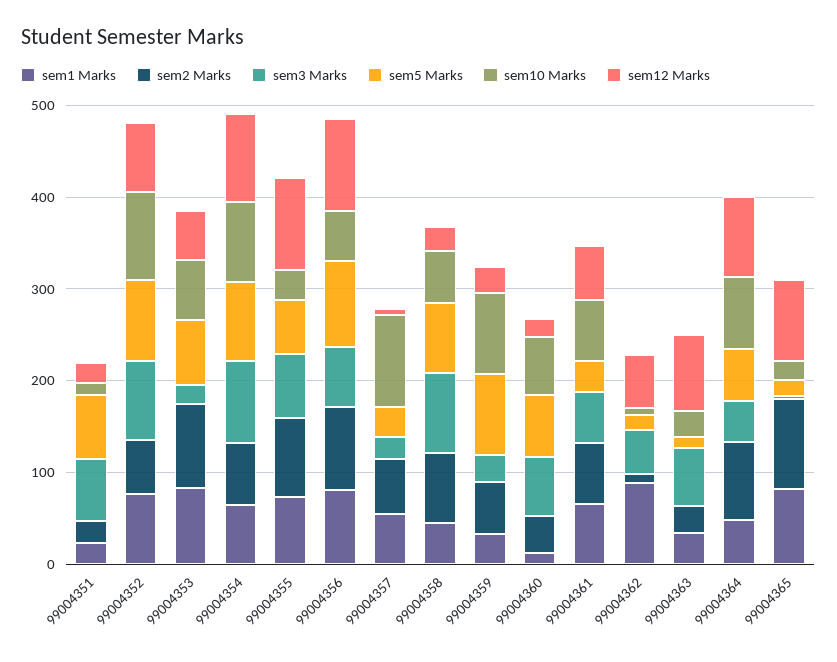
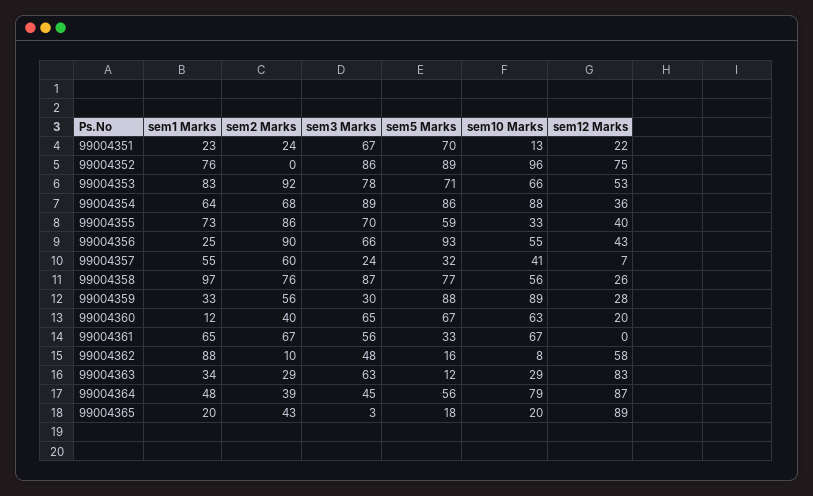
sem2 Marks, 99004352: 60 -> 0
sem3 Marks, 99004353: 20 -> 78
sem12 Marks, 99004354: 100 -> 36
sem12 Marks, 99004355: 100 -> 40
sem1 Marks, 99004356: 80 -> 25
sem12 Marks, 99004356: 100 -> 43
sem10 Marks, 99004357: 100 -> 41
sem1 Marks, 99004358: 40 -> 97
sem12 Marks, 99004361: 60 -> 0
sem2 Marks, 99004364: 80 -> 39
sem1 Marks, 99004365: 80 -> 20
sem2 Marks, 99004365: 100 -> 43

